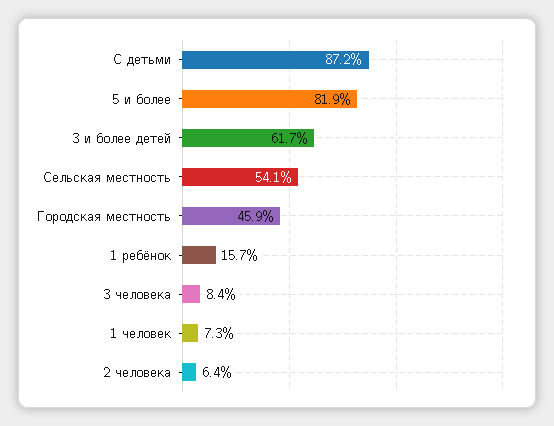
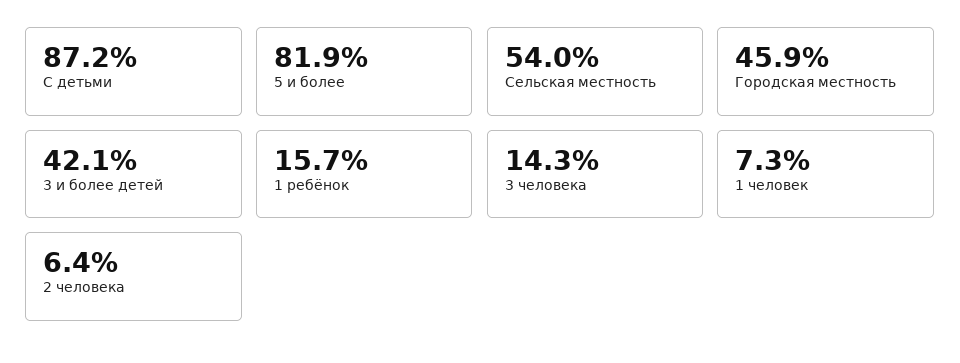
3 и более детей: 61.7 -> 42.1
Сельская местность: 54.1 -> 54
3 человека: 8.4 -> 14.3

